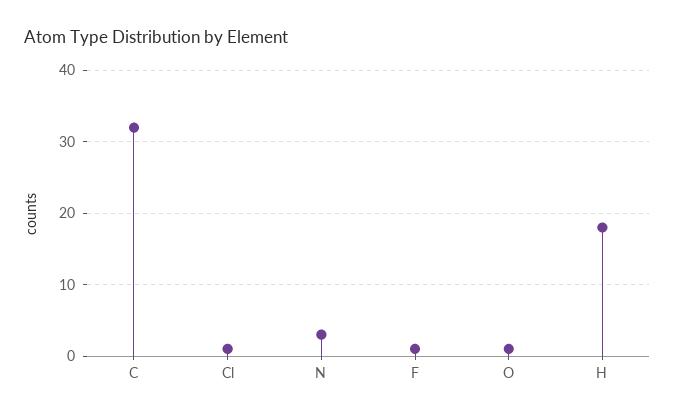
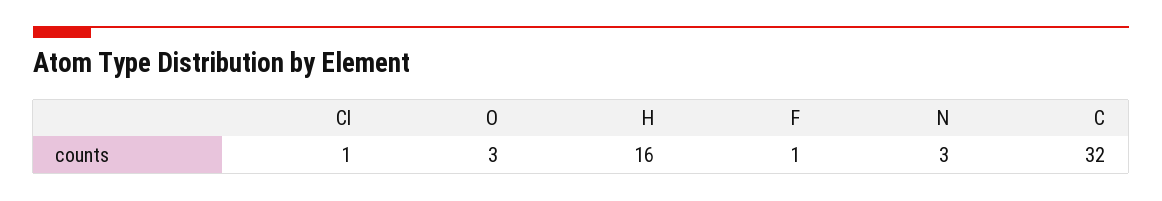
O: 1 -> 3
H: 18 -> 16

